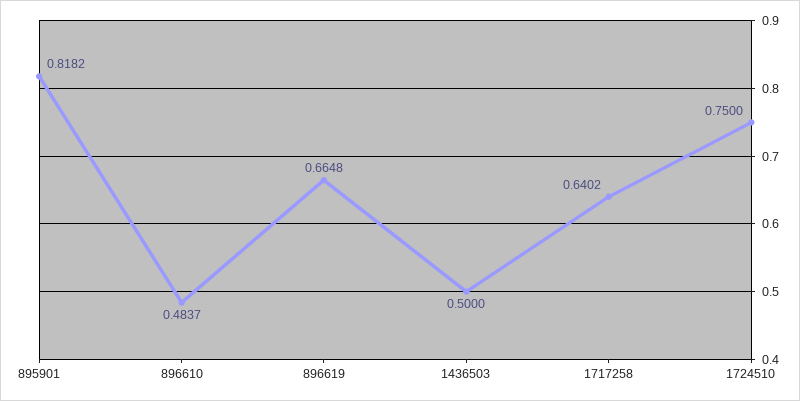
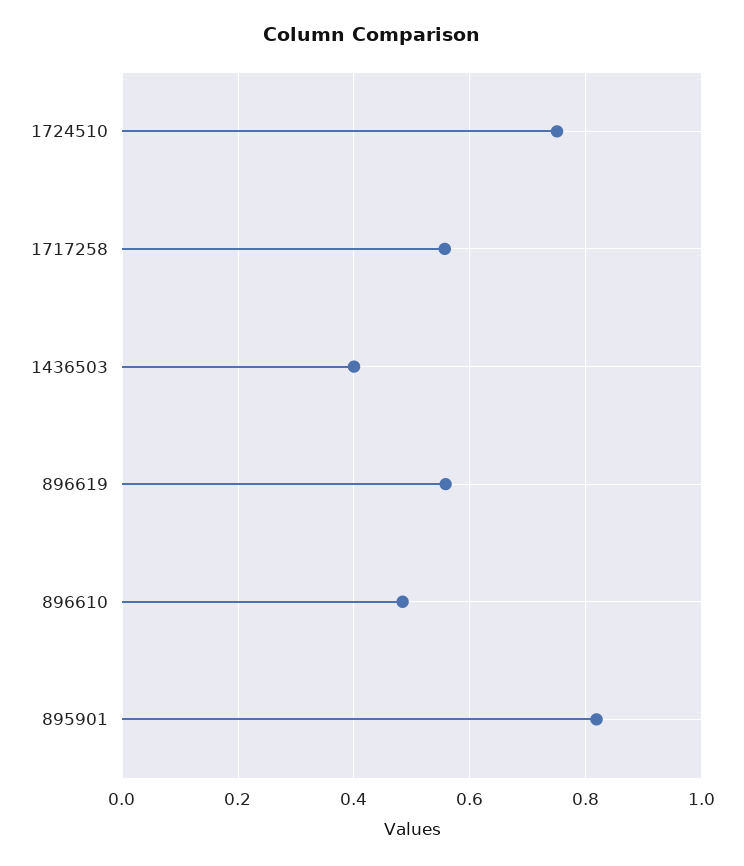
896619: 0.6648 -> 0.56
1436503: 0.5 -> 0.4
1717258: 0.6402 -> 0.56

